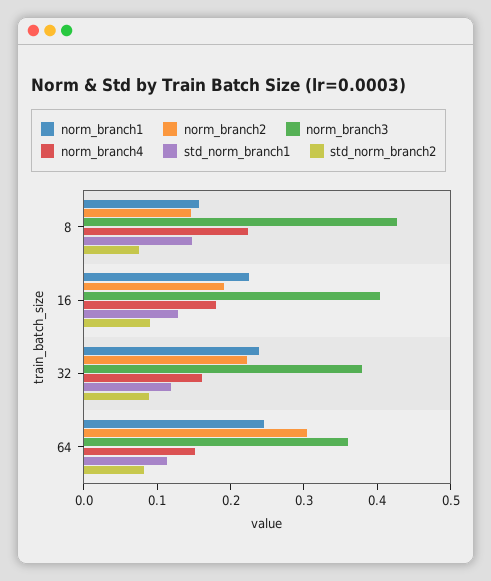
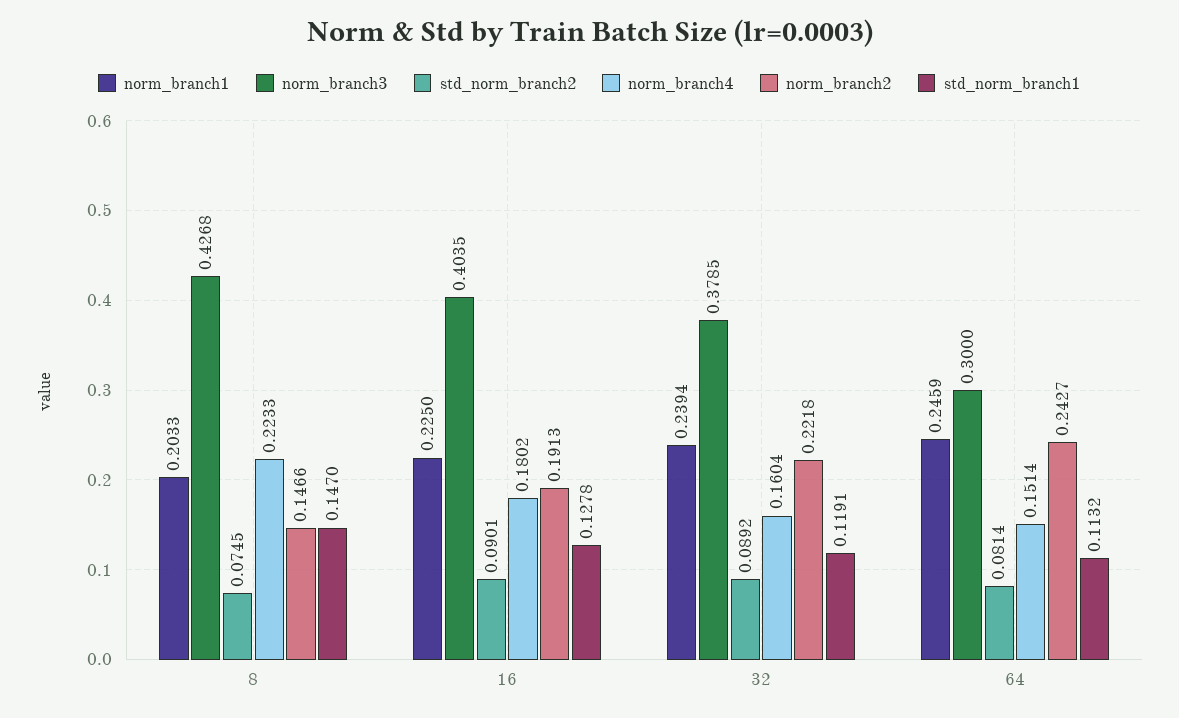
norm_branch1, 8: 0.16 -> 0.2033
norm_branch2, 64: 0.3 -> 0.2427
norm_branch3, 64: 0.36 -> 0.3

